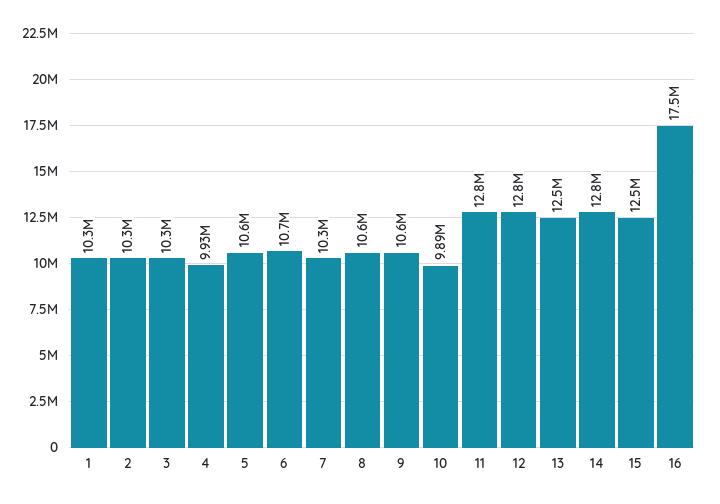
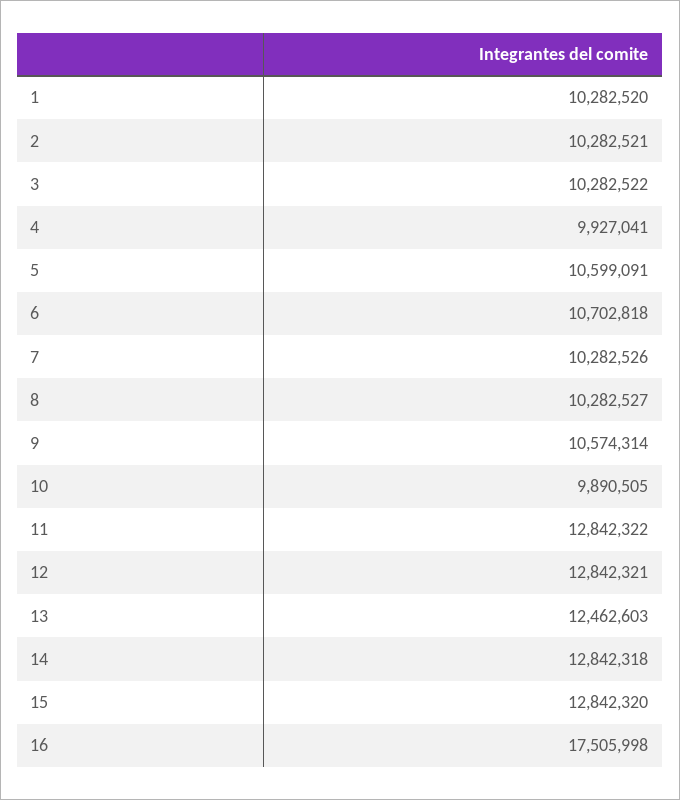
8: 10600000 -> 10282527
15: 12500000 -> 12842320

